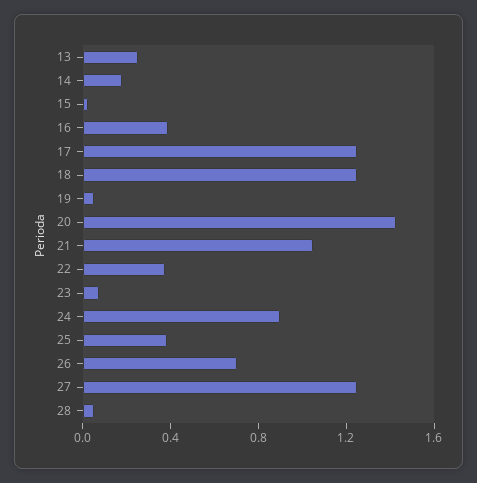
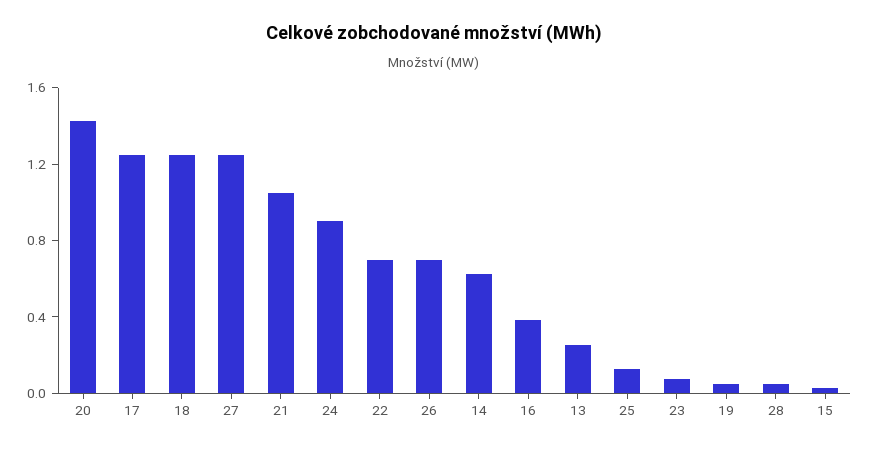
14: 0.2 -> 0.6
22: 0.4 -> 0.7
25: 0.4 -> 0.1

